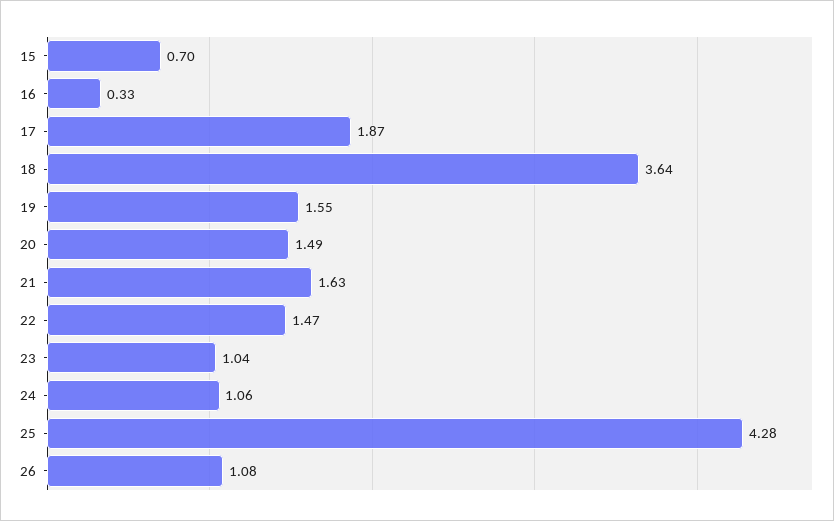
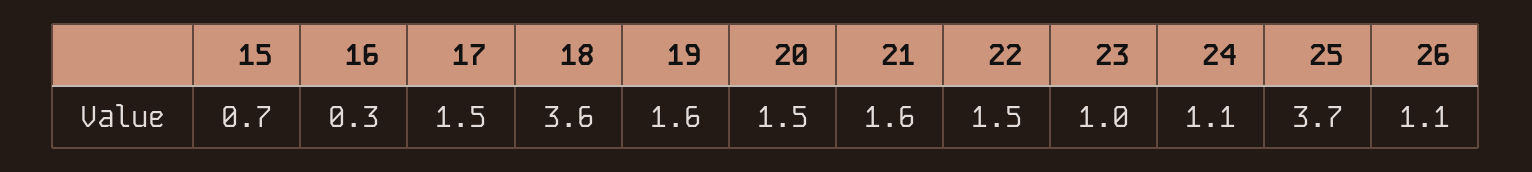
17: 1.87 -> 1.5
25: 4.28 -> 3.7

